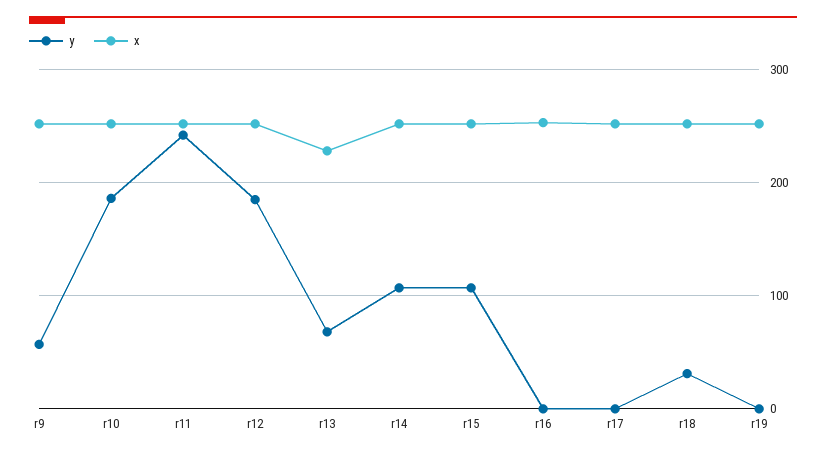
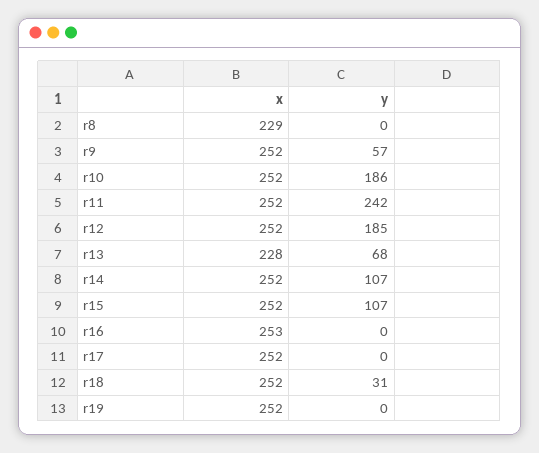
x, r8: none -> 229
y, r8: none -> 0

